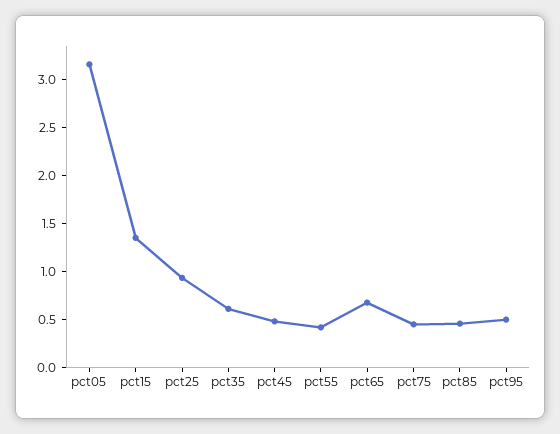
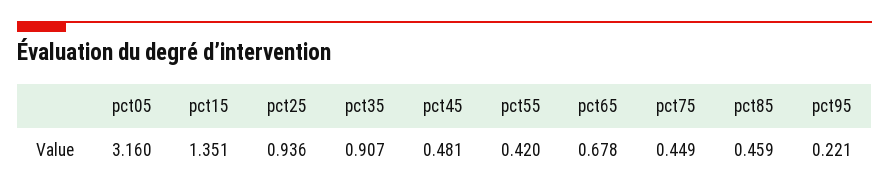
pct35: 0.6 -> 0.907
pct95: 0.5 -> 0.221

